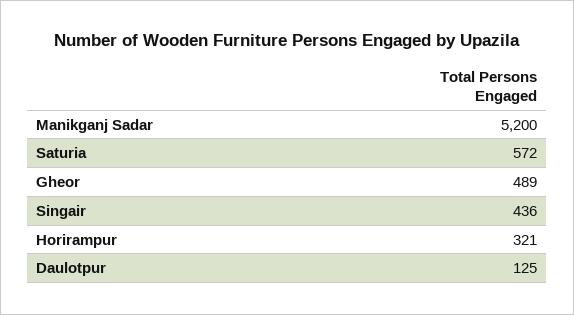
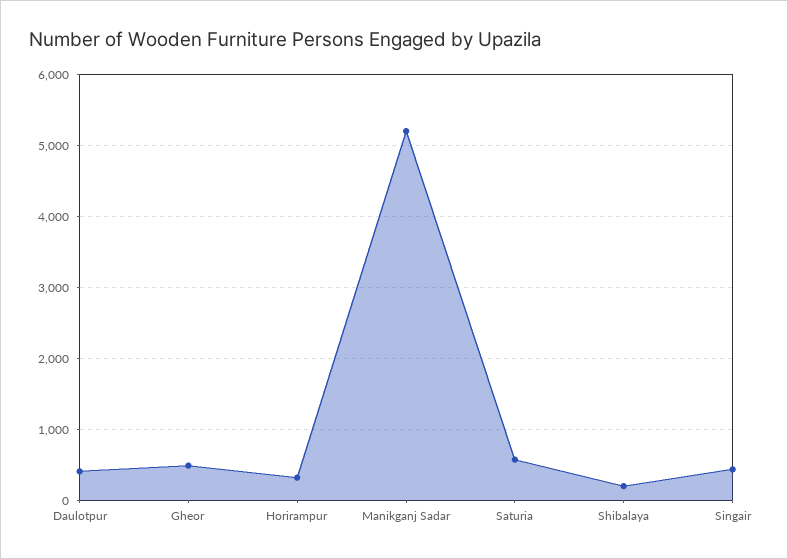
Daulotpur: 125 -> 400
Shibalaya: none -> 200

